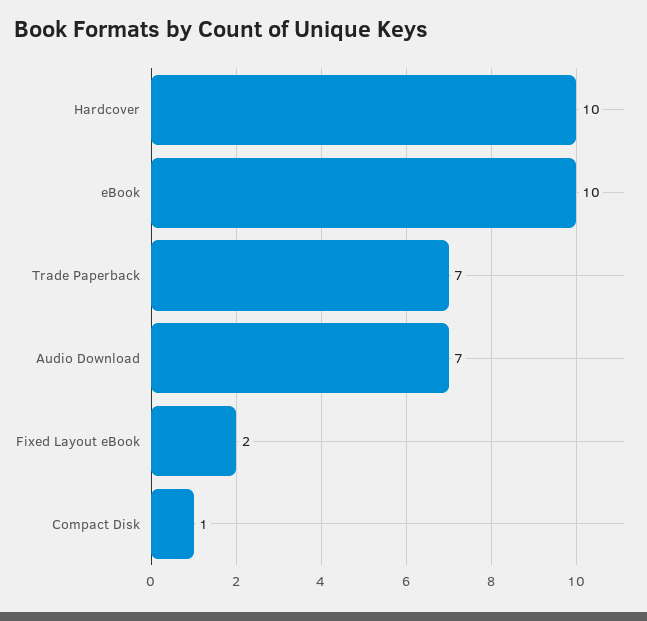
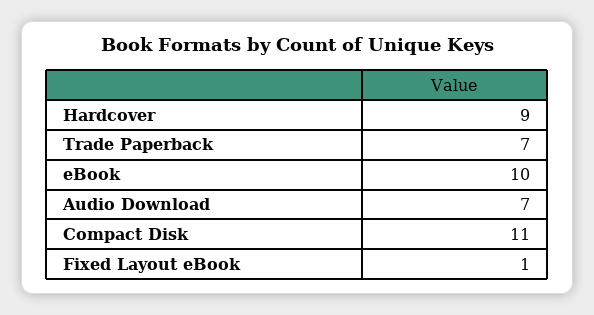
Hardcover: 10 -> 9
Fixed Layout eBook: 2 -> 1
Compact Disk: 1 -> 11

